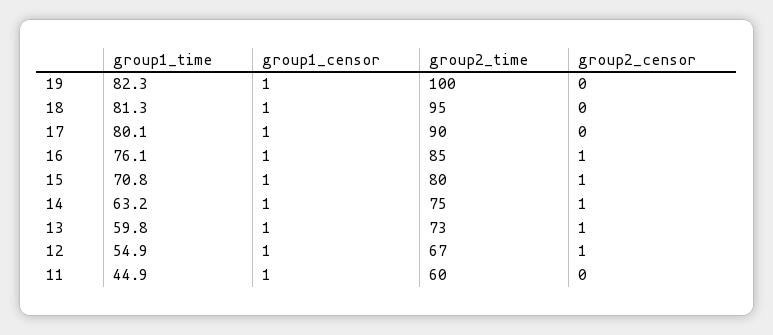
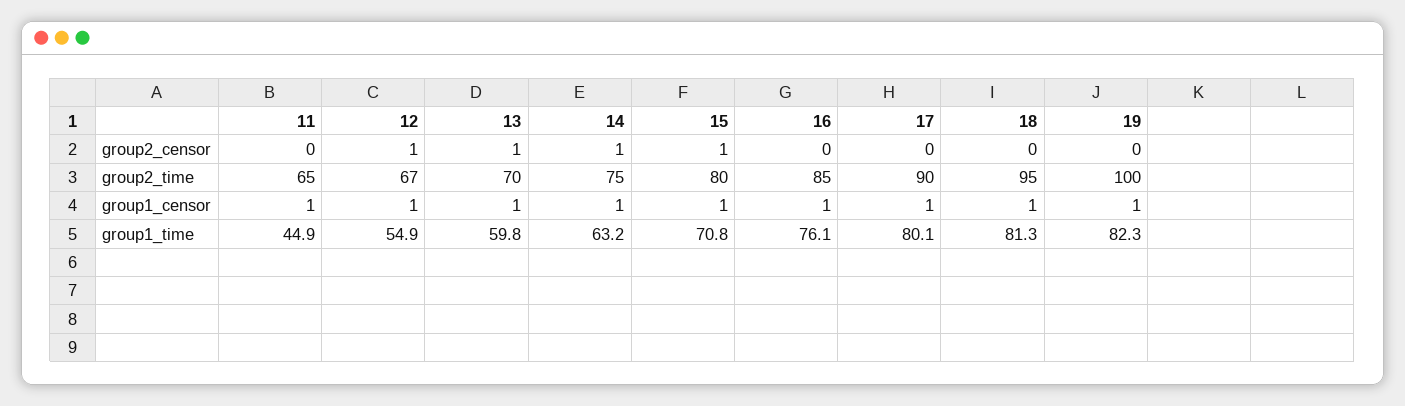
group2_censor, 16: 1 -> 0
group2_time, 13: 73 -> 70
group2_time, 11: 60 -> 65

